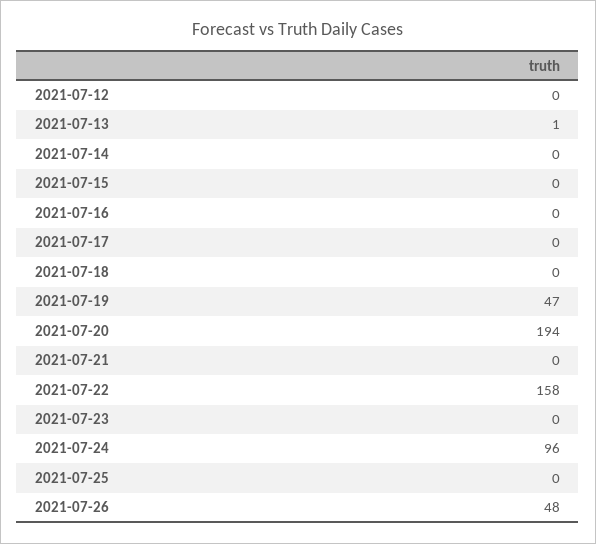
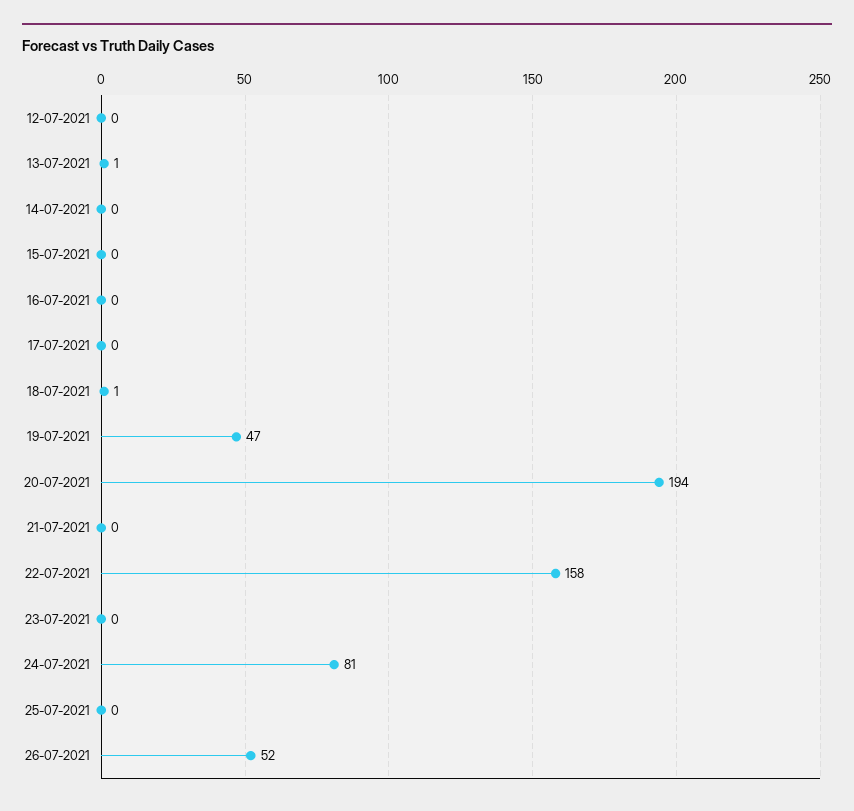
2021-07-18: 0 -> 1
2021-07-24: 96 -> 81
2021-07-26: 48 -> 52

